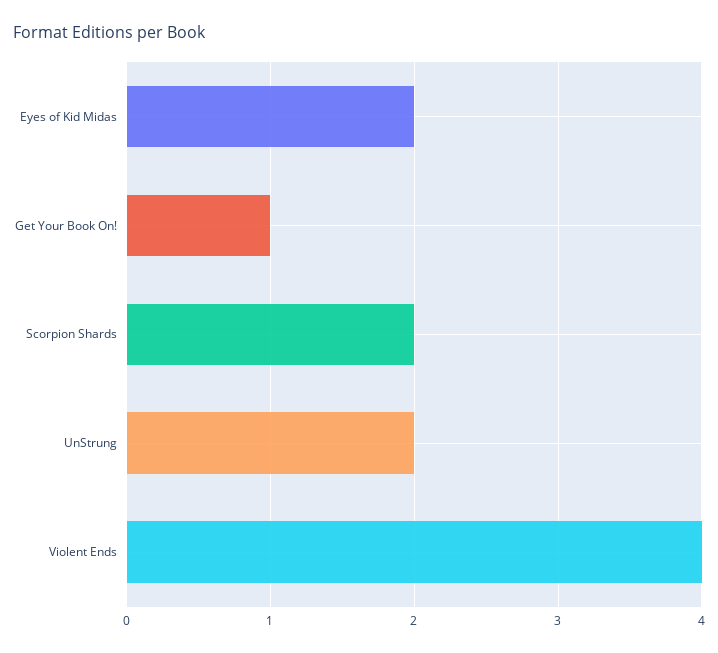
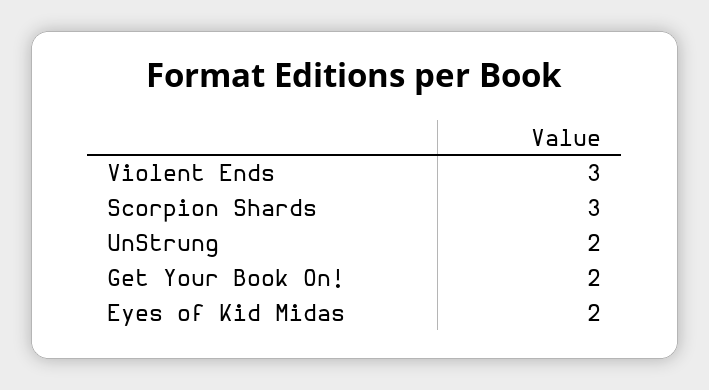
Get Your Book On!: 1 -> 2
Scorpion Shards: 2 -> 3
Violent Ends: 4 -> 3

